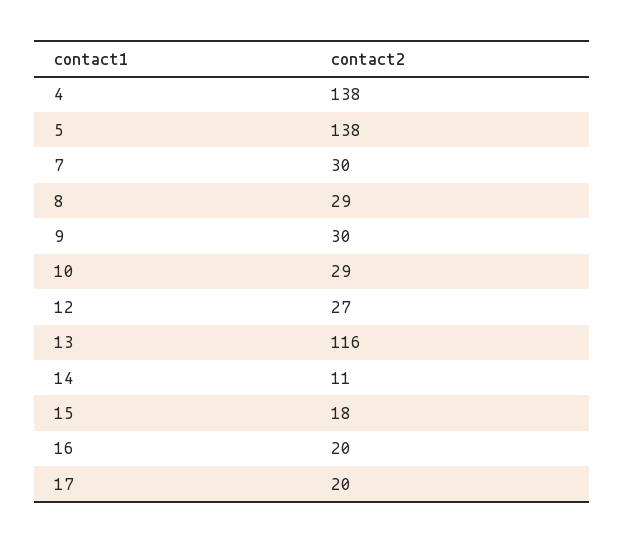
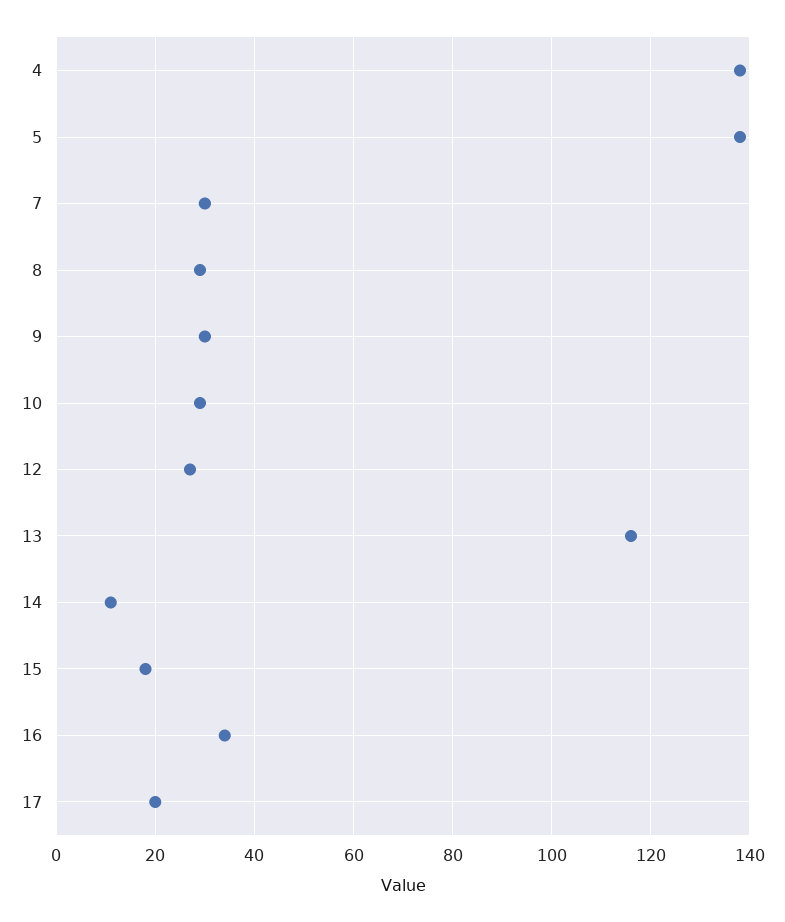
16: 20 -> 35

